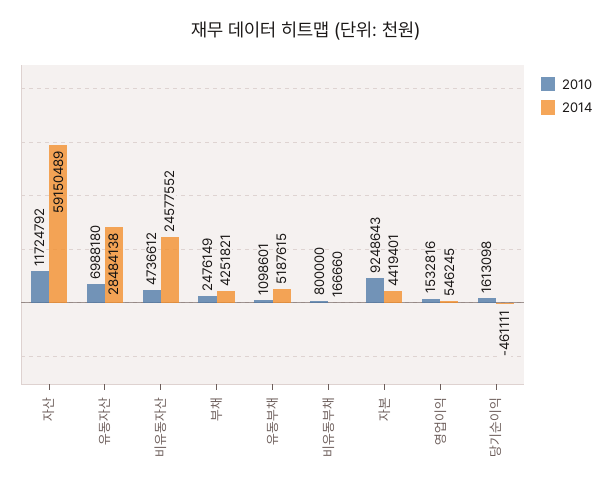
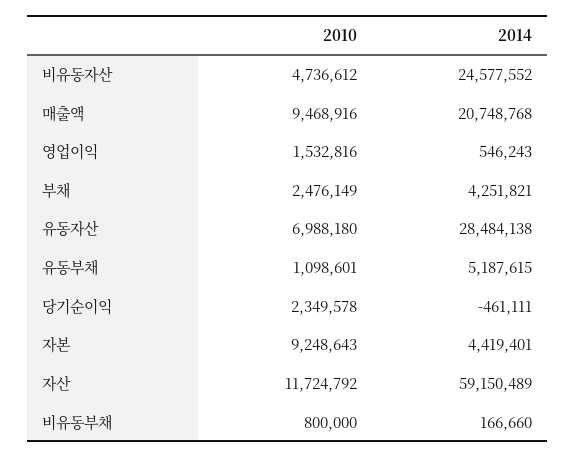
2014, 영업이익: 546245 -> 546243
2010, 당기순이익: 1613098 -> 2349578
2010, 매출액: none -> 9468916
2014, 매출액: none -> 20748768

